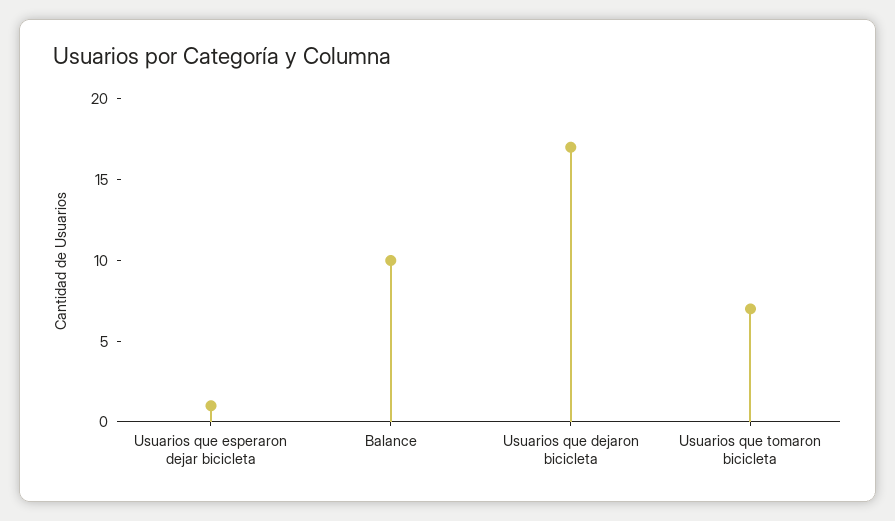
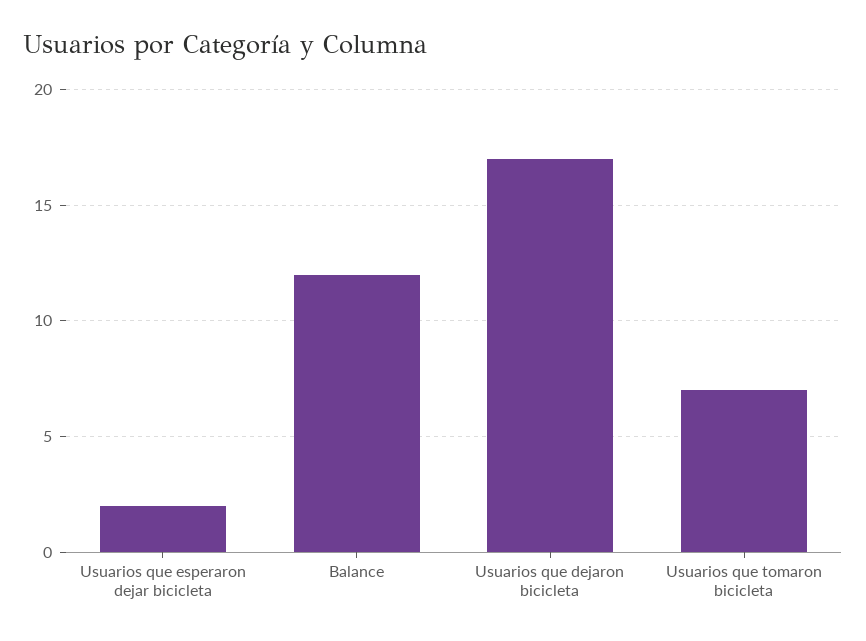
Usuarios que esperaron dejar bicicleta: 1 -> 2
Balance: 10 -> 12

